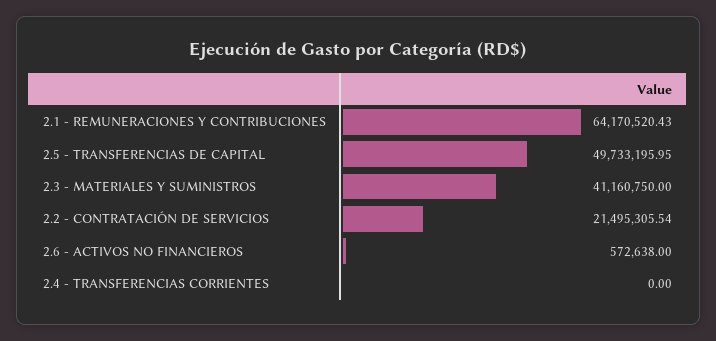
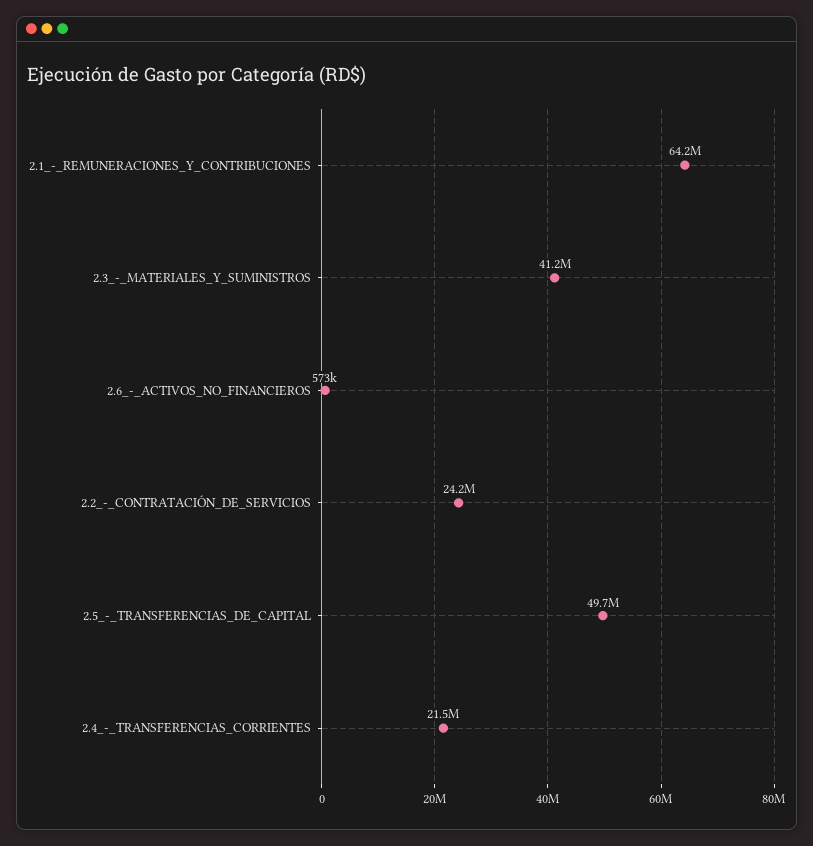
2.2 - CONTRATACIÓN DE SERVICIOS: 21495305.54 -> 24200000
2.4 - TRANSFERENCIAS CORRIENTES: 0 -> 21500000

